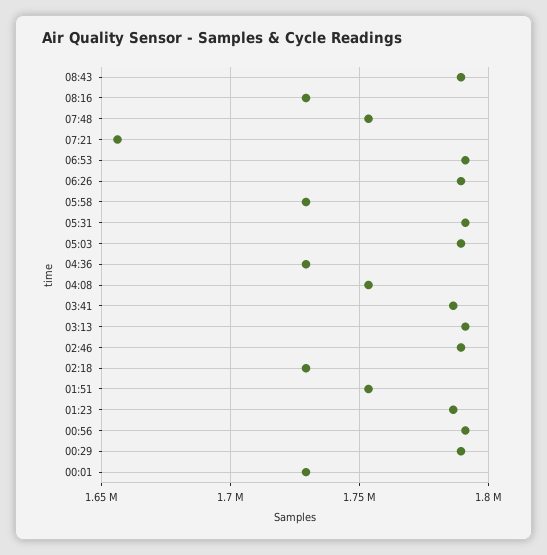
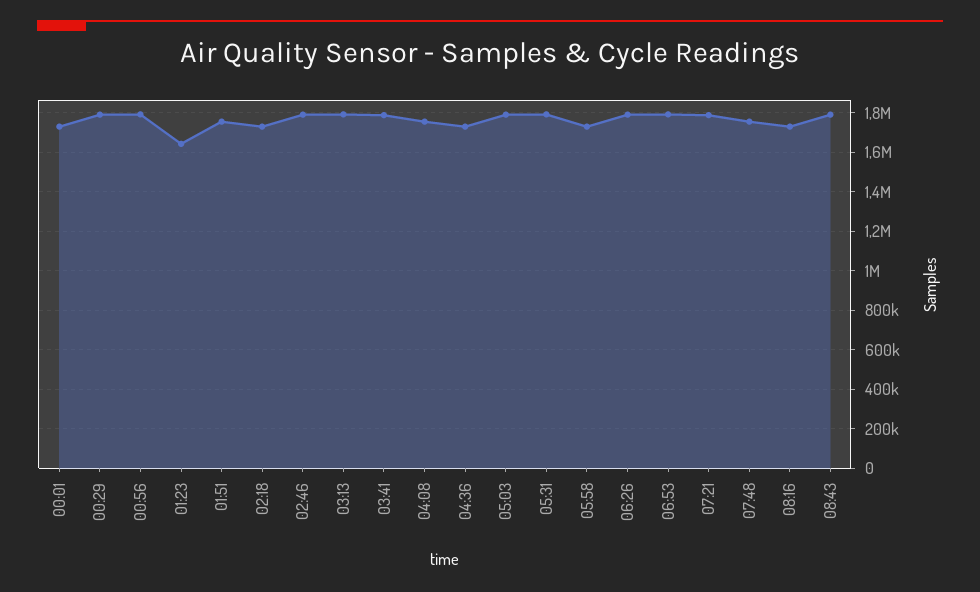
07:21: 1655000 -> 1800000
01:23: 1785000 -> 1650000

